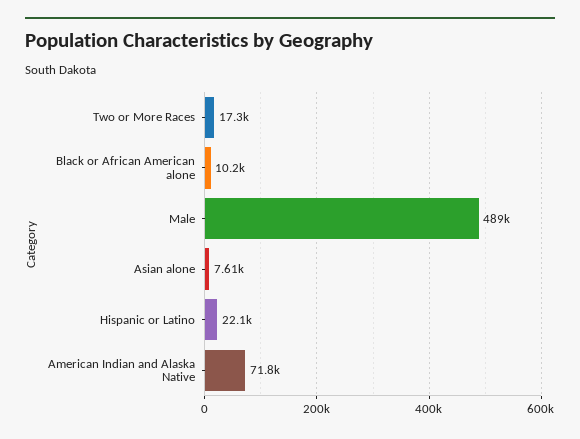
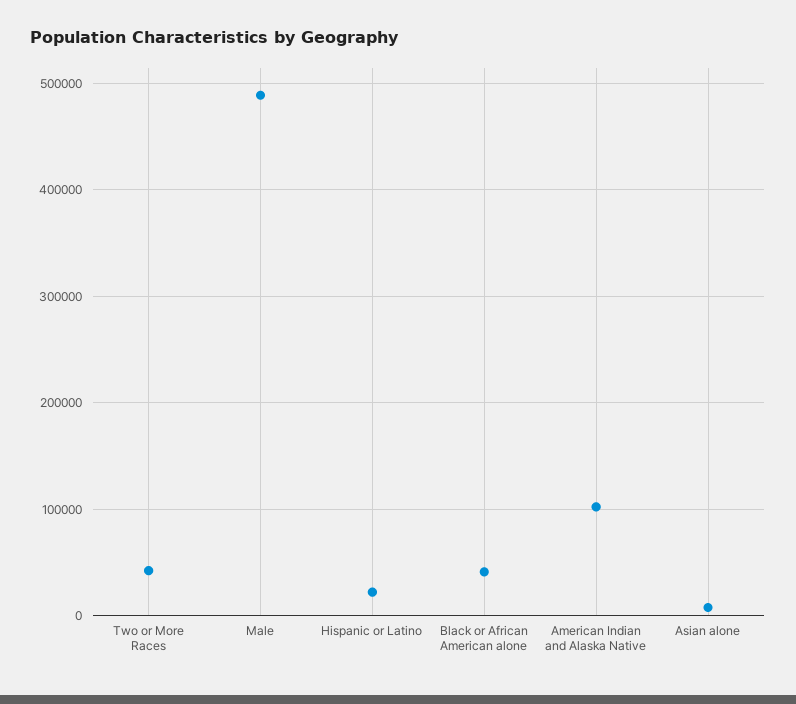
Two or More Races: 17300 -> 40000
Black or African American alone: 10200 -> 40000
American Indian and Alaska Native: 71800 -> 100000

